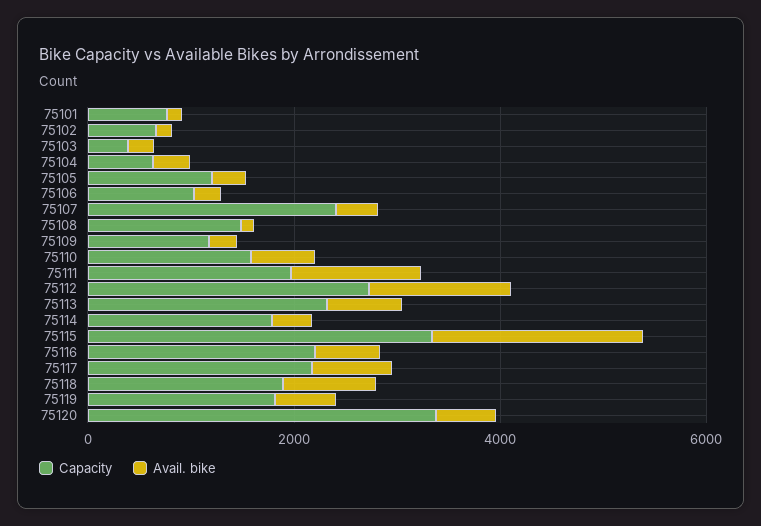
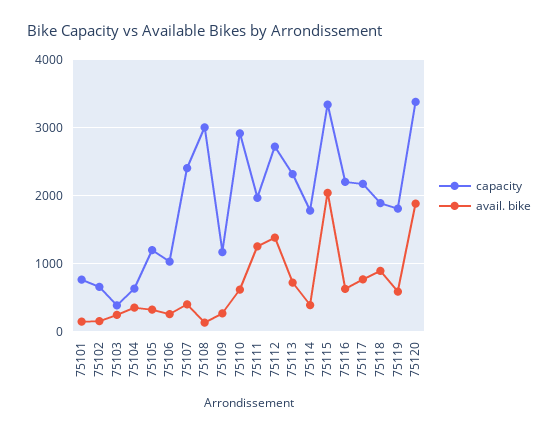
Capacity, 75108: 1500 -> 3000
Capacity, 75110: 1500 -> 2900
Avail. bike, 75120: 500 -> 1900

